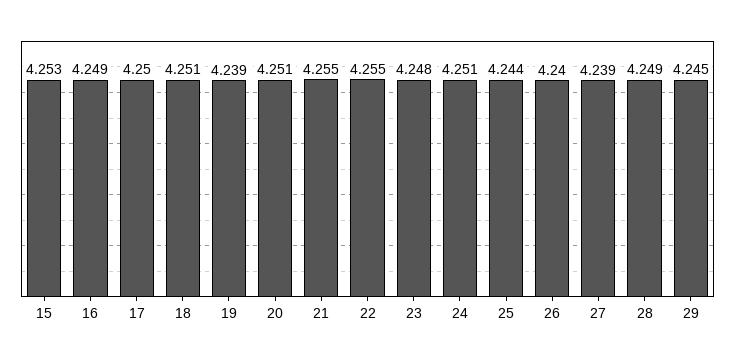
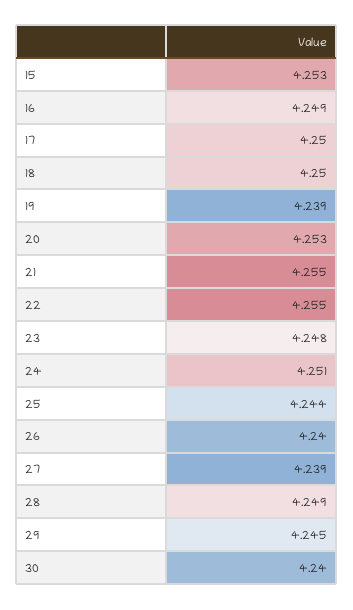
18: 4.251 -> 4.25
20: 4.251 -> 4.253
30: none -> 4.24

